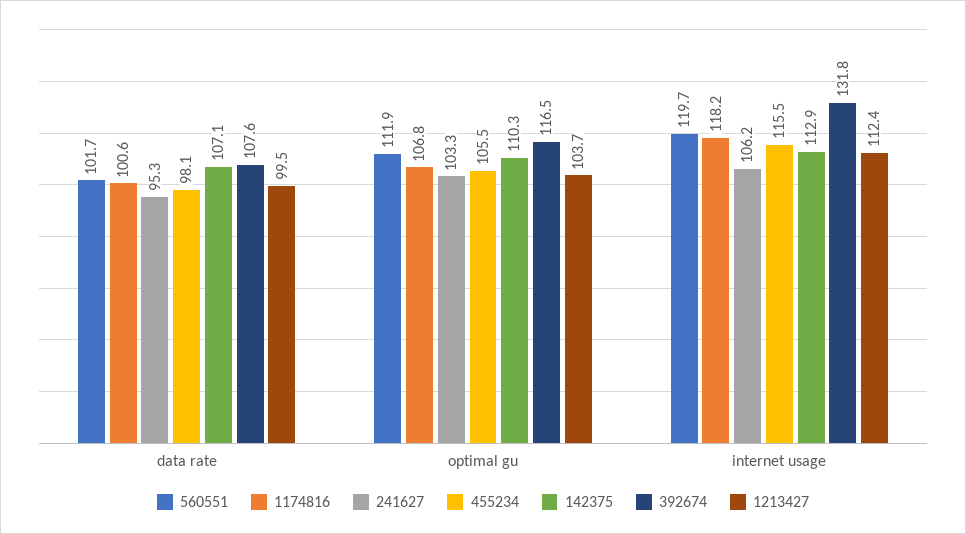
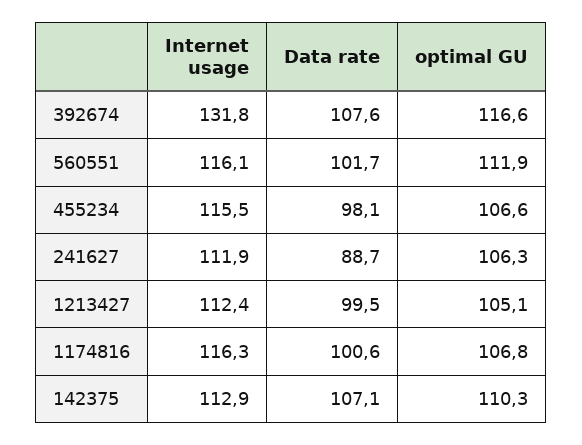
241627, data rate: 95.3 -> 88.7
241627, optimal gu: 103.3 -> 106.3
455234, optimal gu: 105.5 -> 106.6
392674, optimal gu: 116.5 -> 116.6
1213427, optimal gu: 103.7 -> 105.1
560551, internet usage: 119.7 -> 116.1
1174816, internet usage: 118.2 -> 116.3
241627, internet usage: 106.2 -> 111.9

